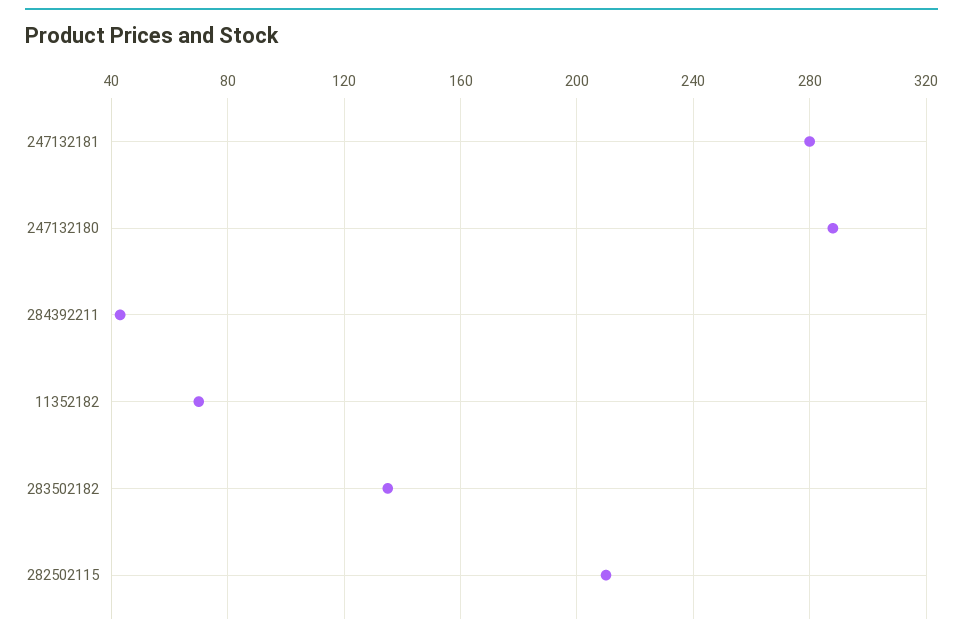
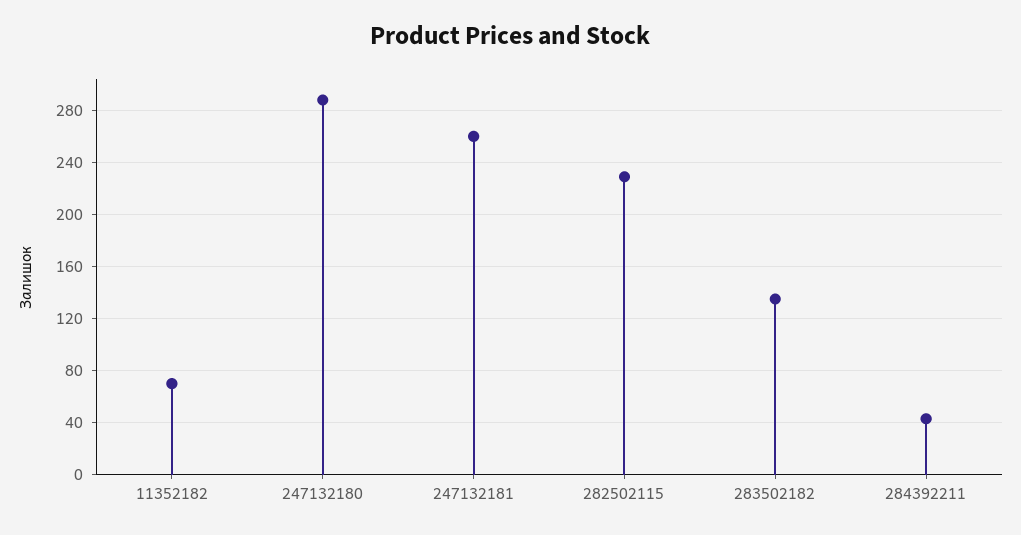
247132181: 280 -> 260
282502115: 210 -> 230

